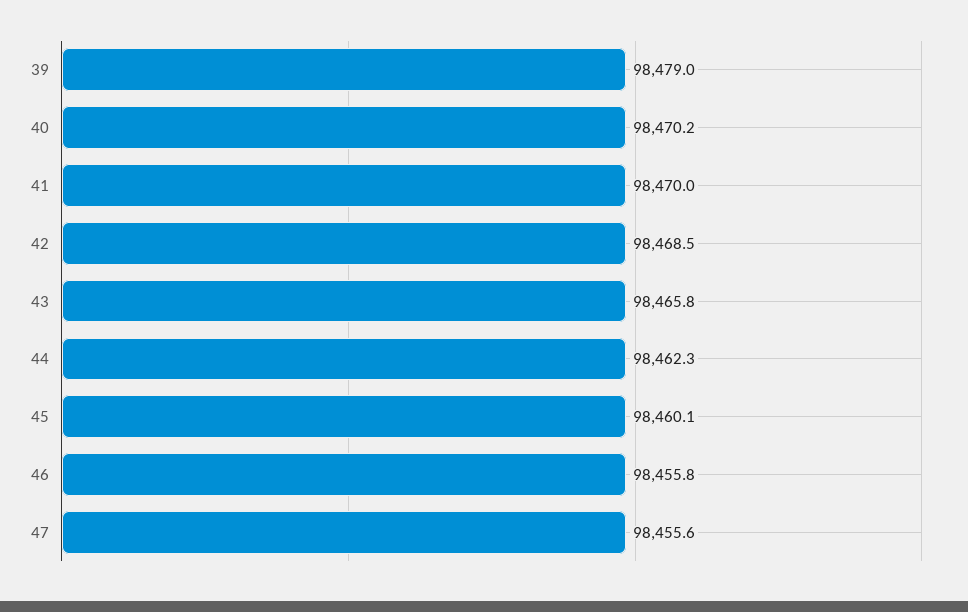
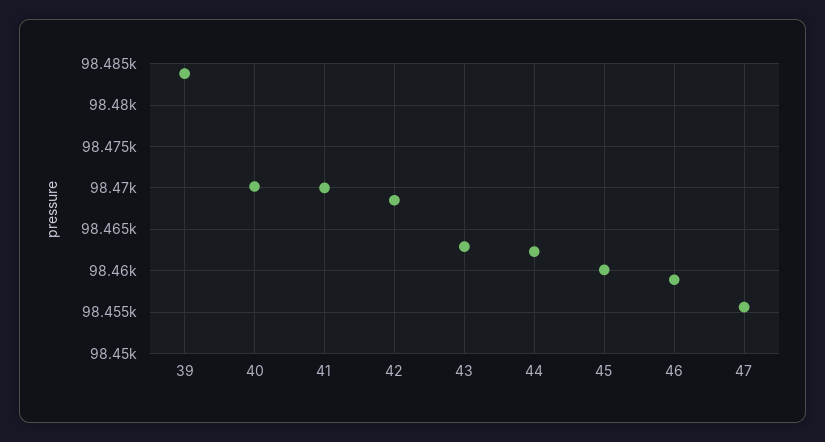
39: 98479 -> 98484
43: 98465.8 -> 98463
46: 98455.8 -> 98459

